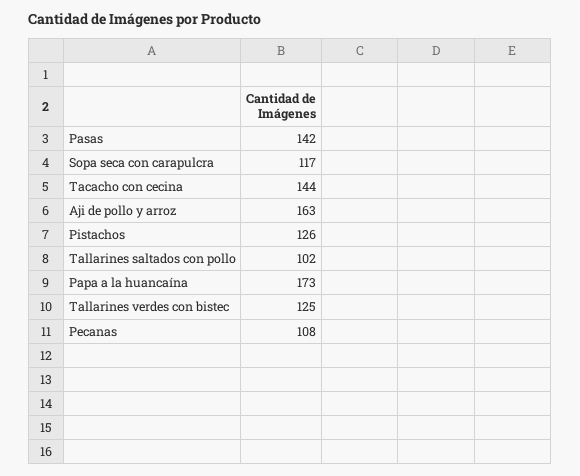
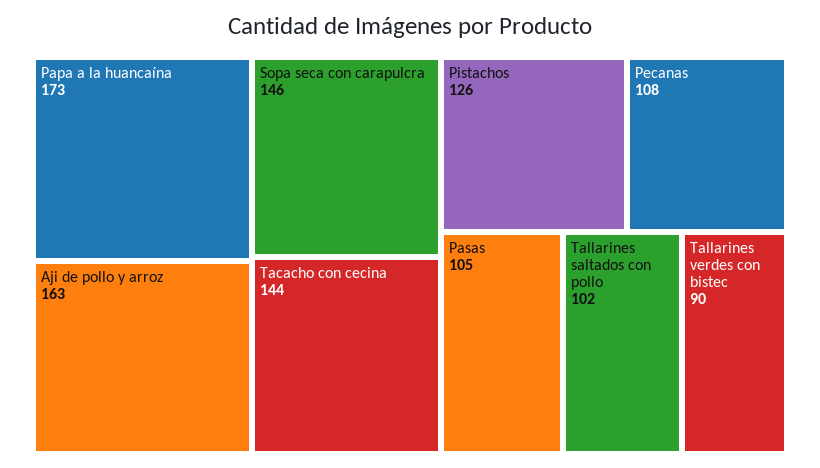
Pasas: 142 -> 105
Sopa seca con carapulcra: 117 -> 146
Tallarines verdes con bistec: 125 -> 90

